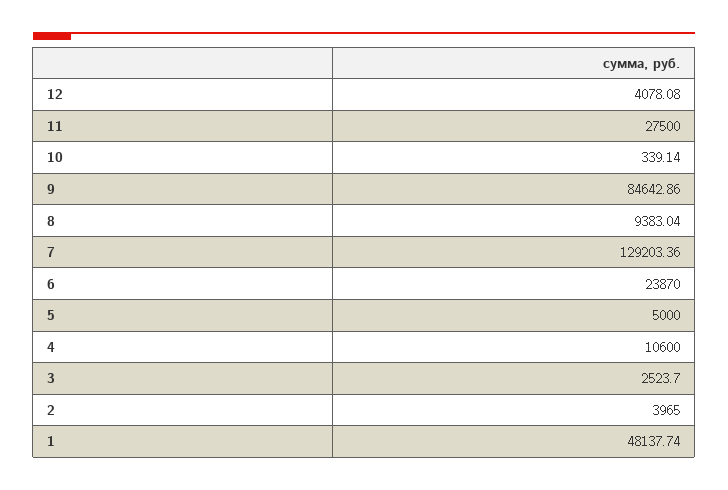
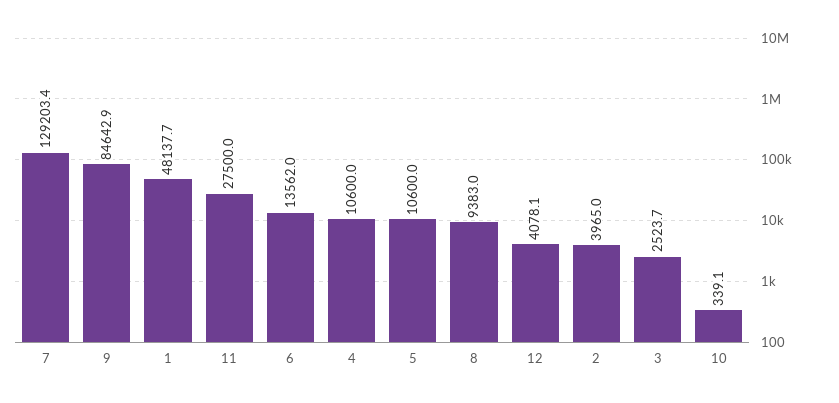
6: 23870 -> 13562
5: 5000 -> 10600

